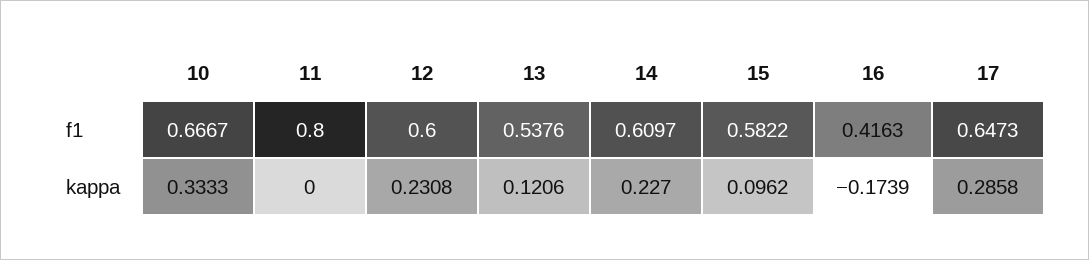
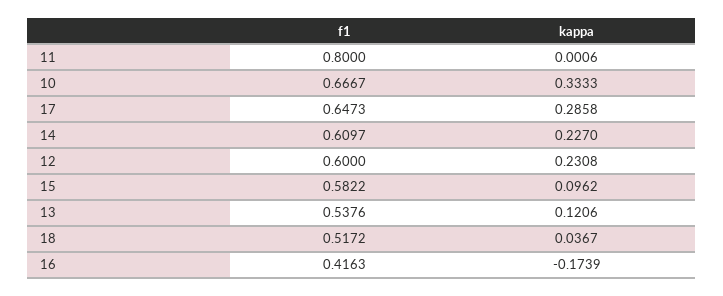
11, kappa: 0 -> 0.0006
18, f1: none -> 0.5172
18, kappa: none -> 0.0367

